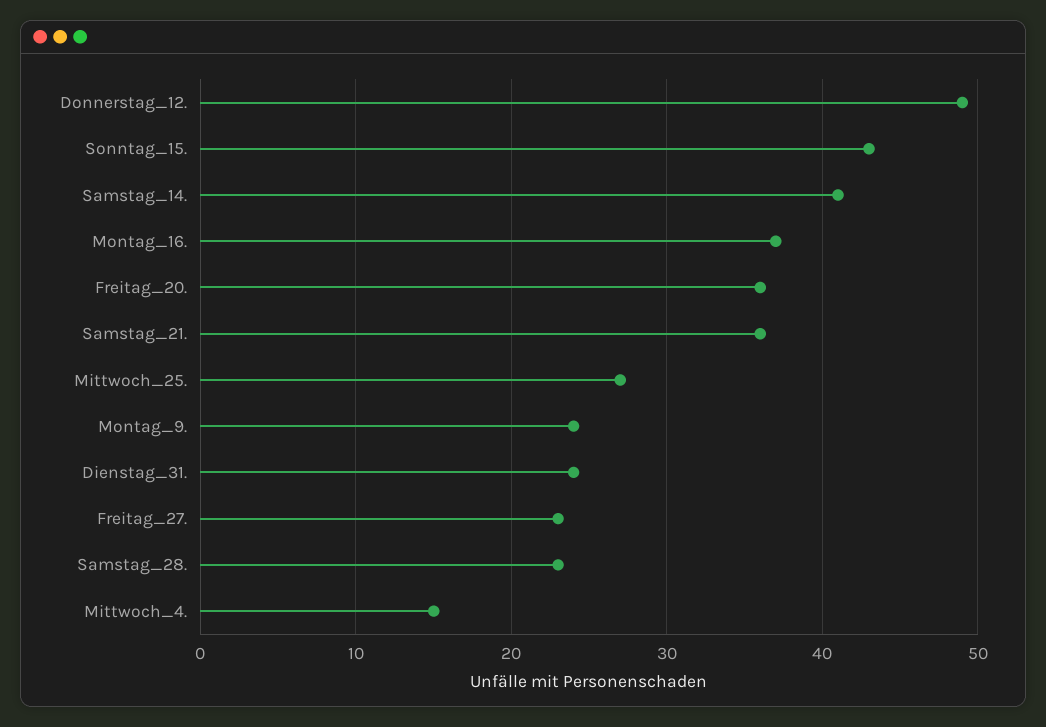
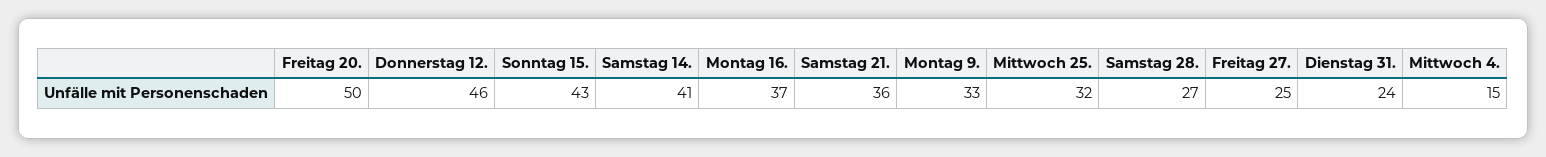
Donnerstag_12.: 49 -> 46
Freitag_20.: 36 -> 50
Mittwoch_25.: 27 -> 32
Montag_9.: 24 -> 33
Freitag_27.: 23 -> 25
Samstag_28.: 23 -> 27

